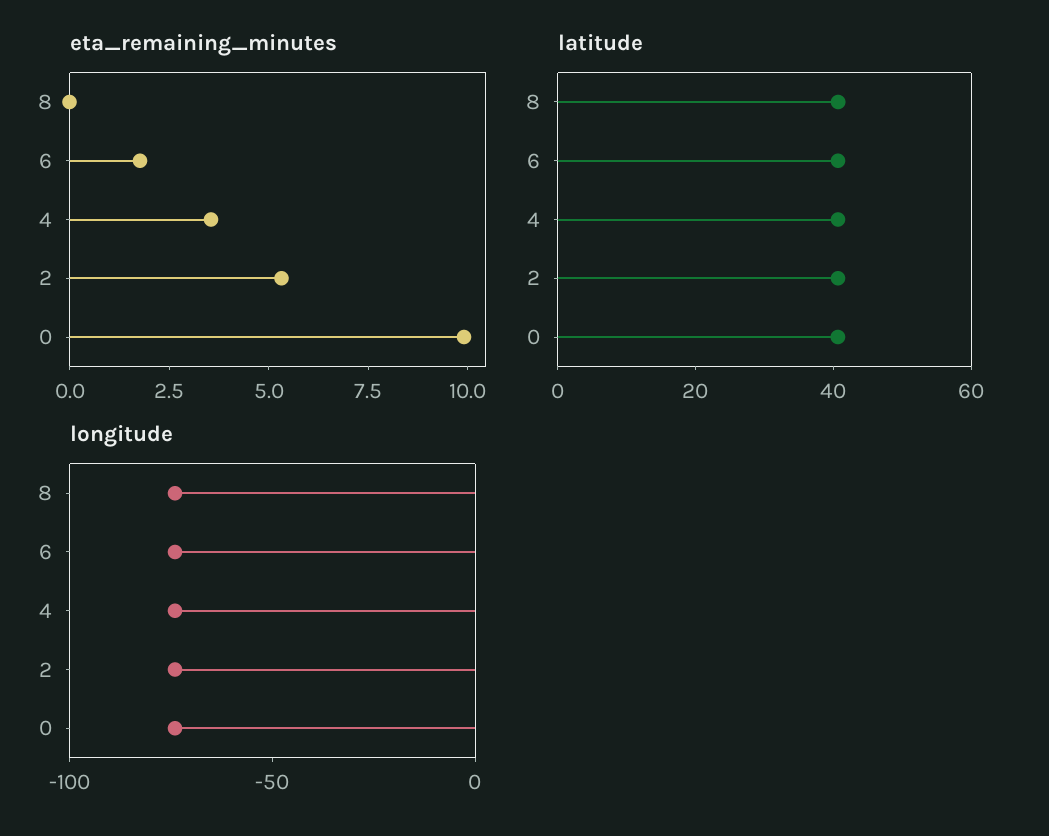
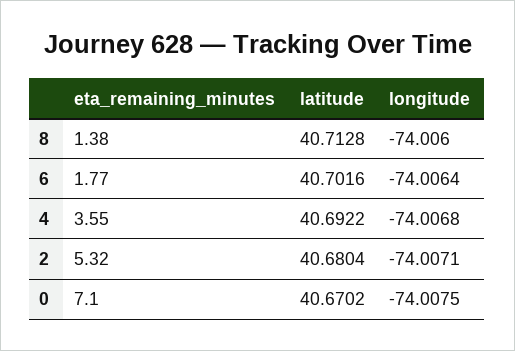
eta_remaining_minutes, 8: 0 -> 1.38
eta_remaining_minutes, 0: 10 -> 7.1

